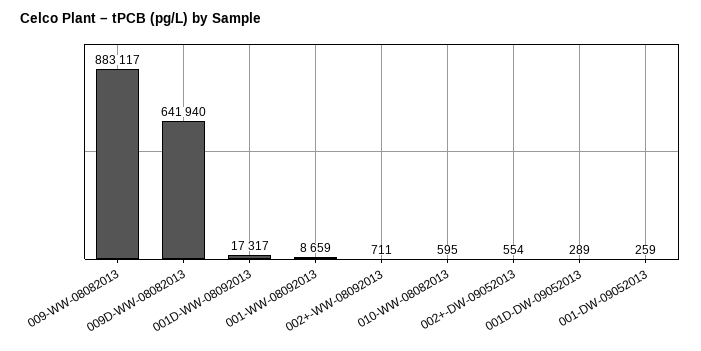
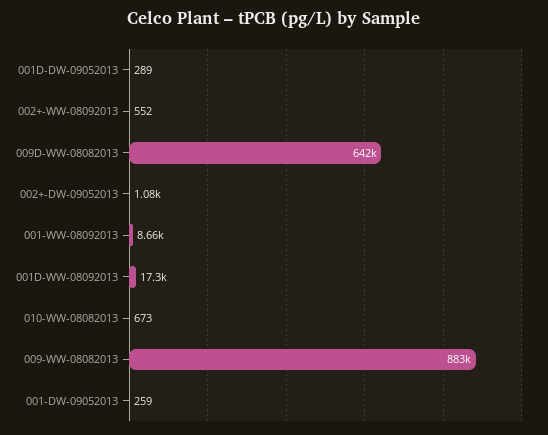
002+-WW-08092013: 711 -> 552
010-WW-08082013: 595 -> 673
002+-DW-09052013: 554 -> 1080

